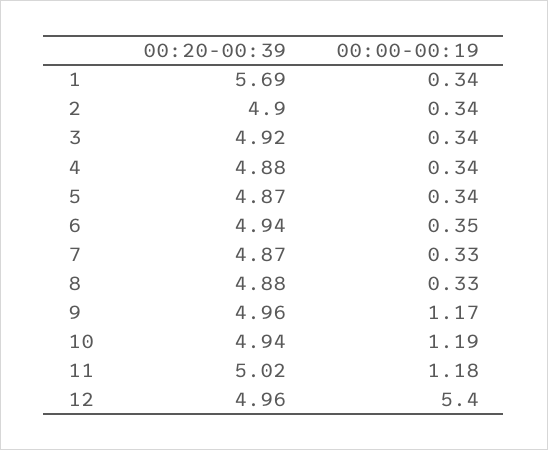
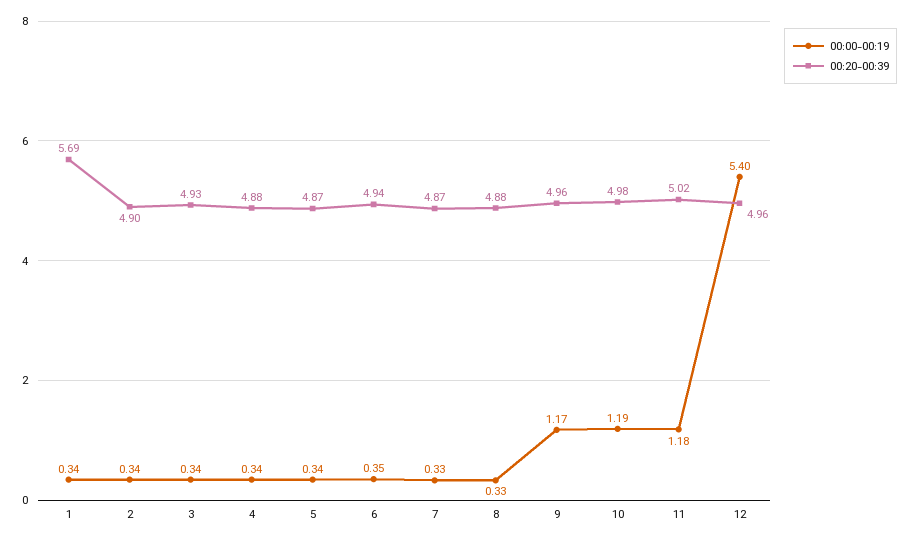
00:20-00:39, 3: 4.92 -> 4.93
00:20-00:39, 10: 4.94 -> 4.98

